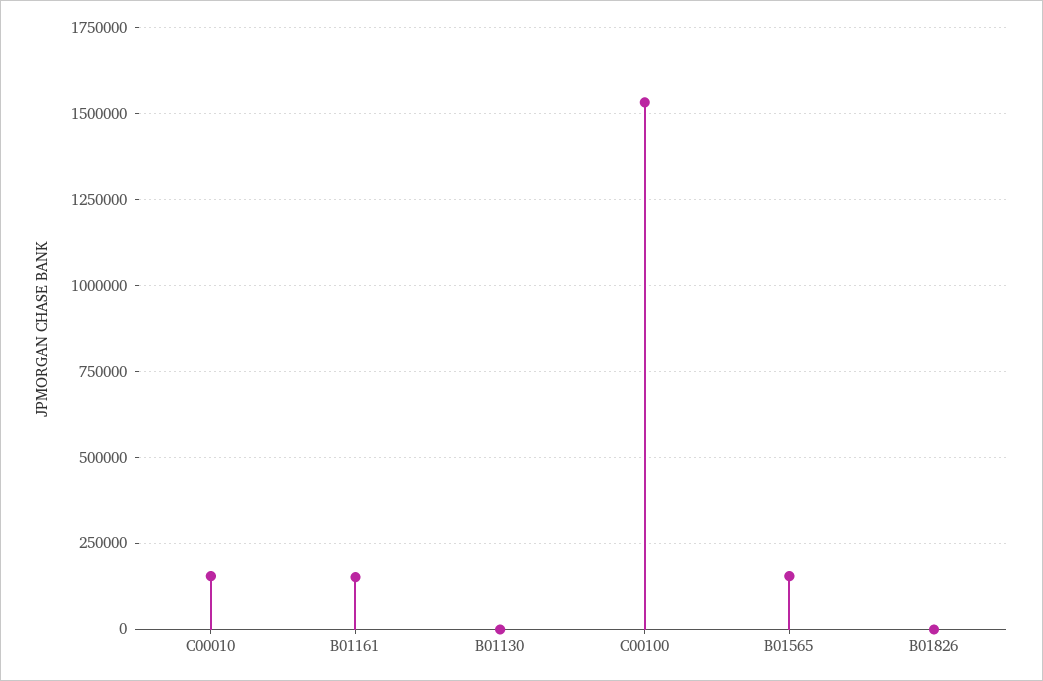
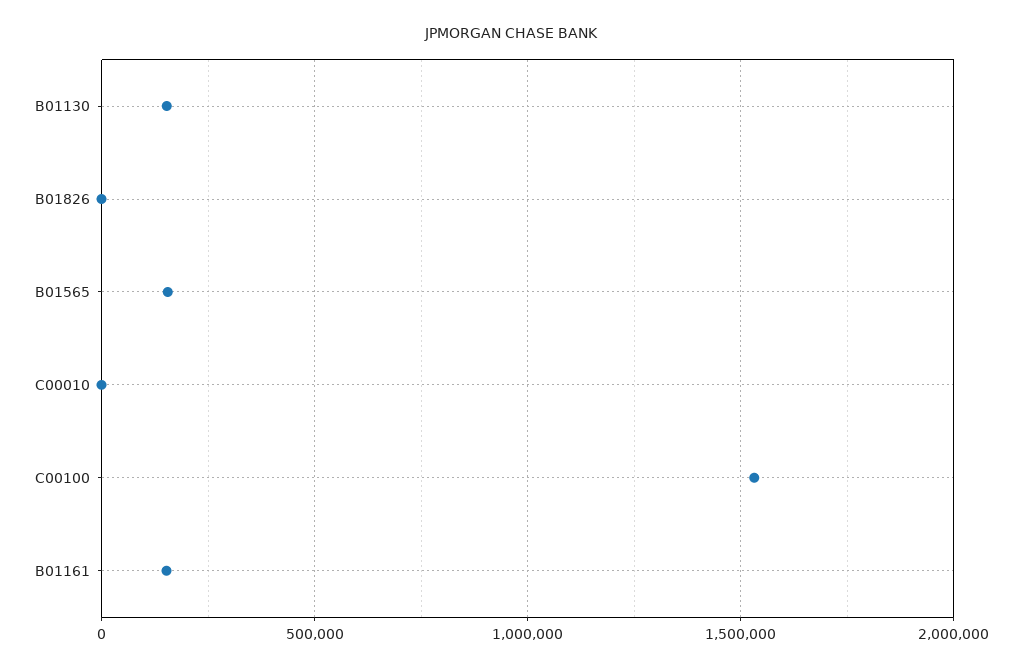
C00010: 150000 -> 0
B01130: 0 -> 150000

